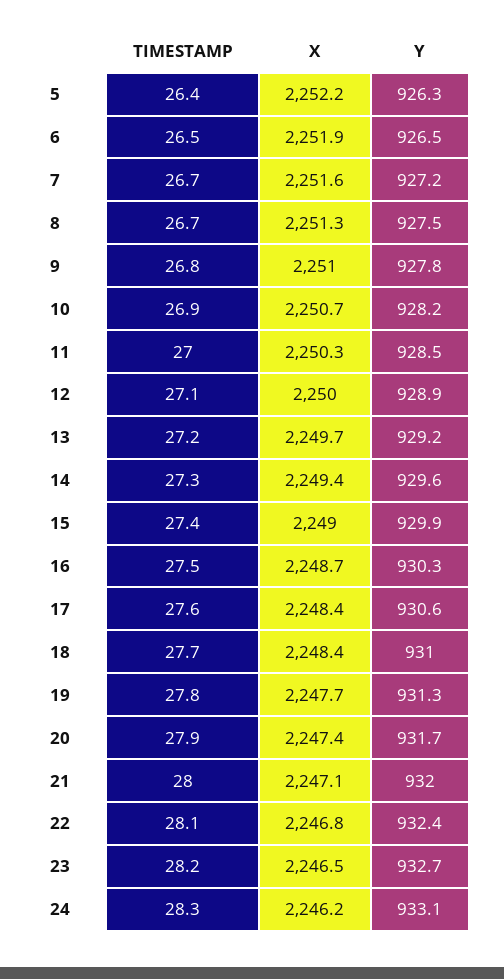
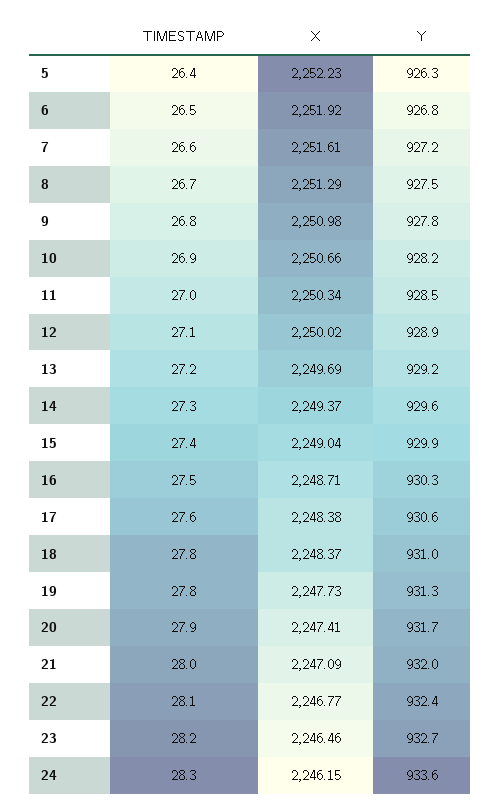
Y, 6: 926.5 -> 926.8
TIMESTAMP, 7: 26.7 -> 26.6
TIMESTAMP, 18: 27.7 -> 27.8
Y, 24: 933.1 -> 933.6

